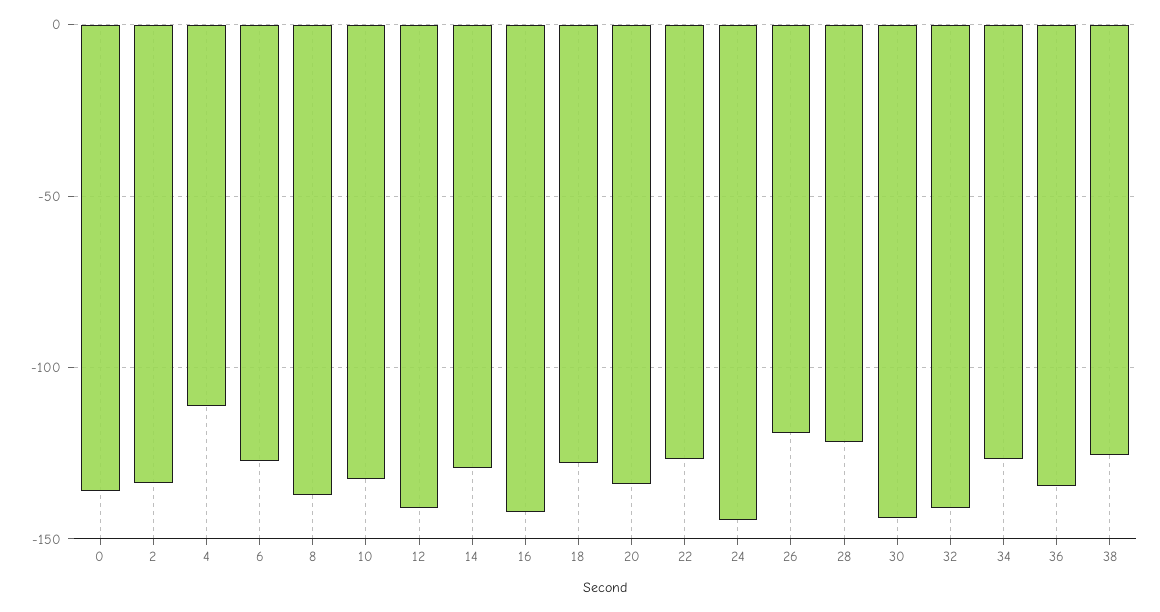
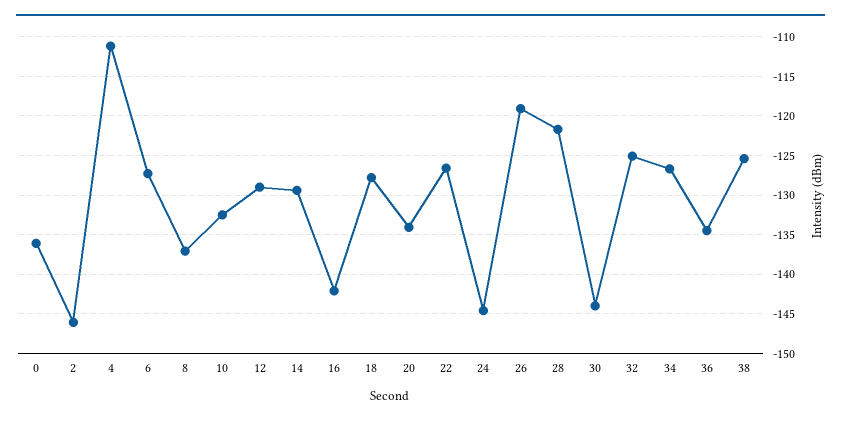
2: -135 -> -146
12: -140 -> -129
32: -140 -> -125

